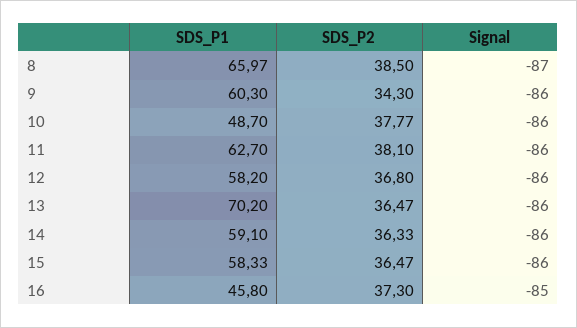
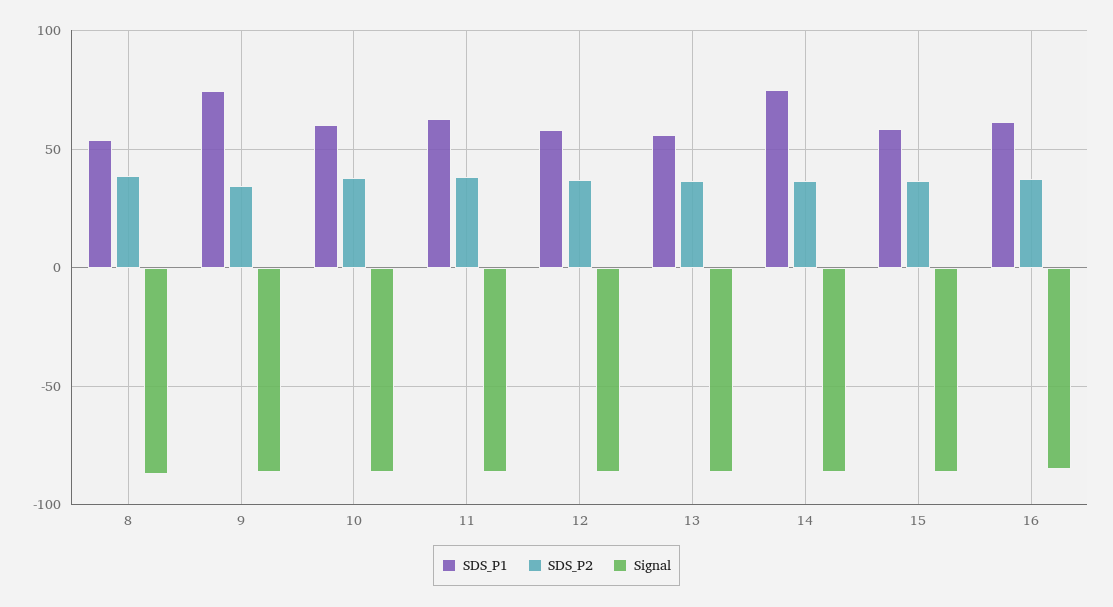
SDS_P1, 8: 65.97 -> 55
SDS_P1, 9: 60.3 -> 75
SDS_P1, 10: 48.7 -> 60
SDS_P1, 13: 70.2 -> 55
SDS_P1, 14: 59.1 -> 75
SDS_P1, 16: 45.8 -> 60

